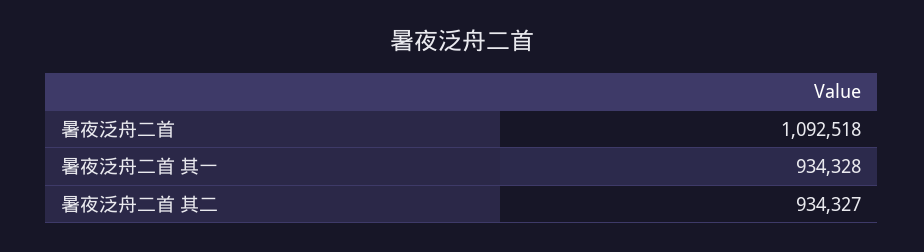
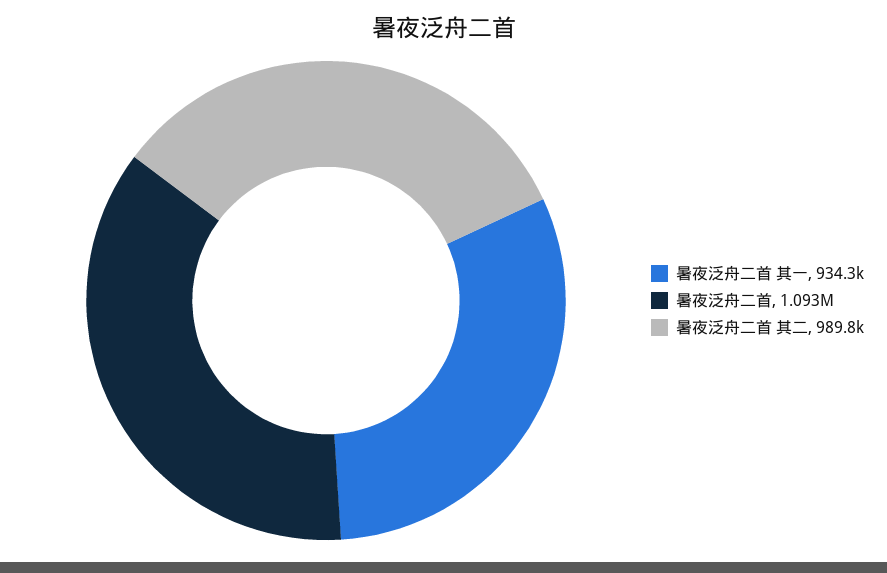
暑夜泛舟二首 其二: 934327 -> 989800

